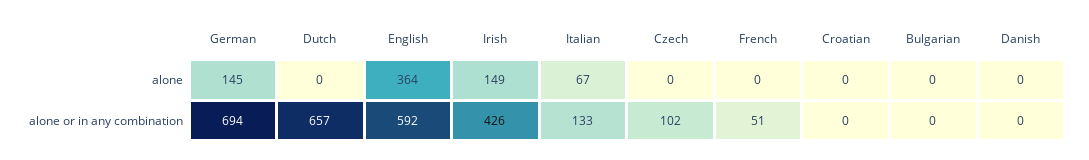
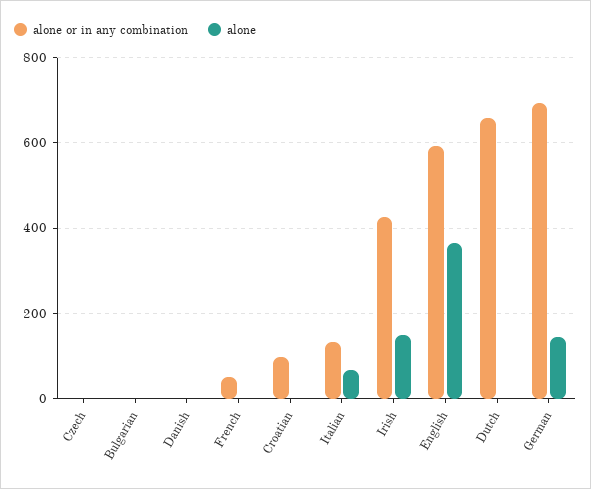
alone or in any combination, Czech: 102 -> 0
alone or in any combination, Croatian: 0 -> 100

